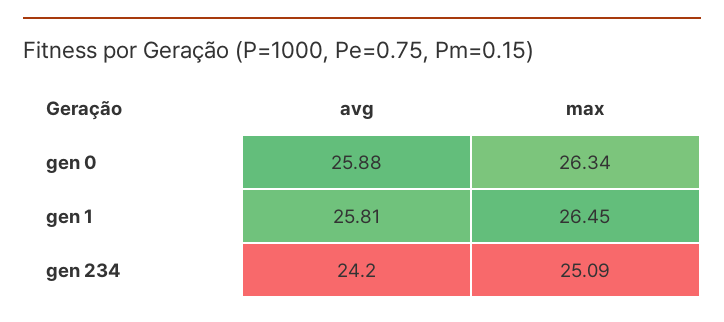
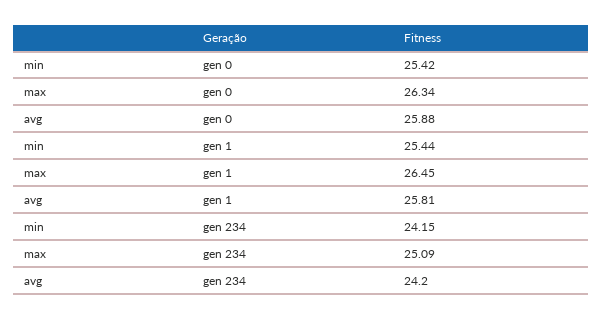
min, gen 0: none -> 25.42
min, gen 1: none -> 25.44
min, gen 234: none -> 24.15

